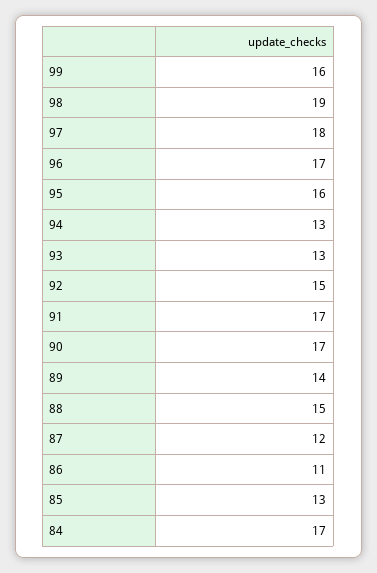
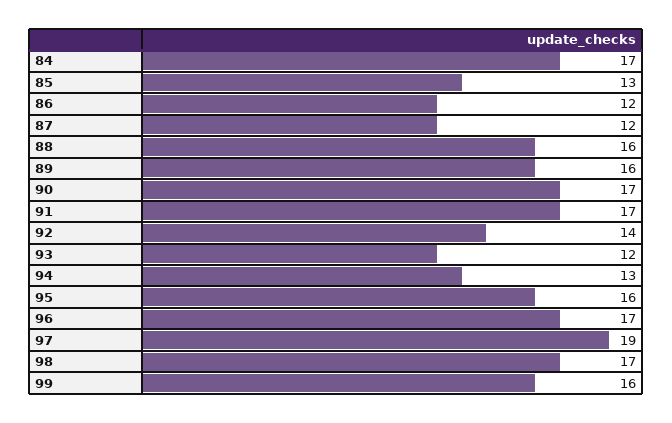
98: 19 -> 17
97: 18 -> 19
93: 13 -> 12
92: 15 -> 14
89: 14 -> 16
88: 15 -> 16
86: 11 -> 12

